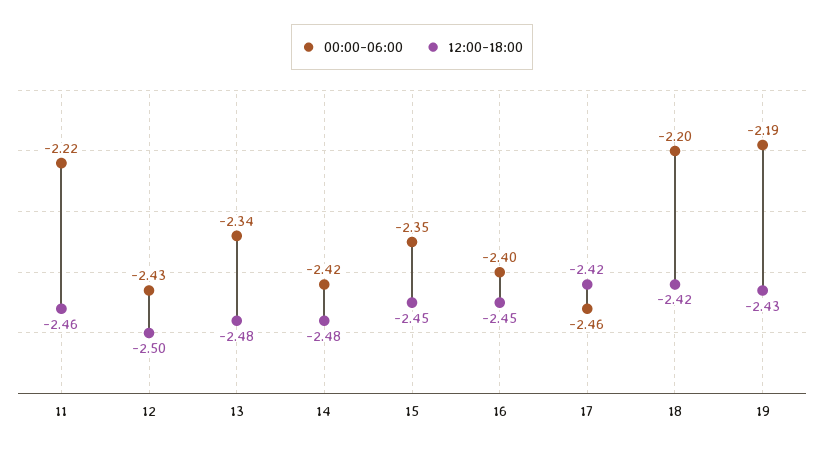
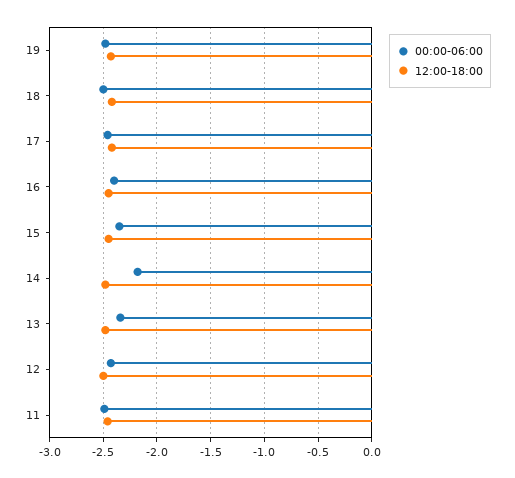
00:00-06:00, 11: -2.22 -> -2.5
00:00-06:00, 14: -2.42 -> -2.2
00:00-06:00, 18: -2.2 -> -2.5
00:00-06:00, 19: -2.19 -> -2.5

